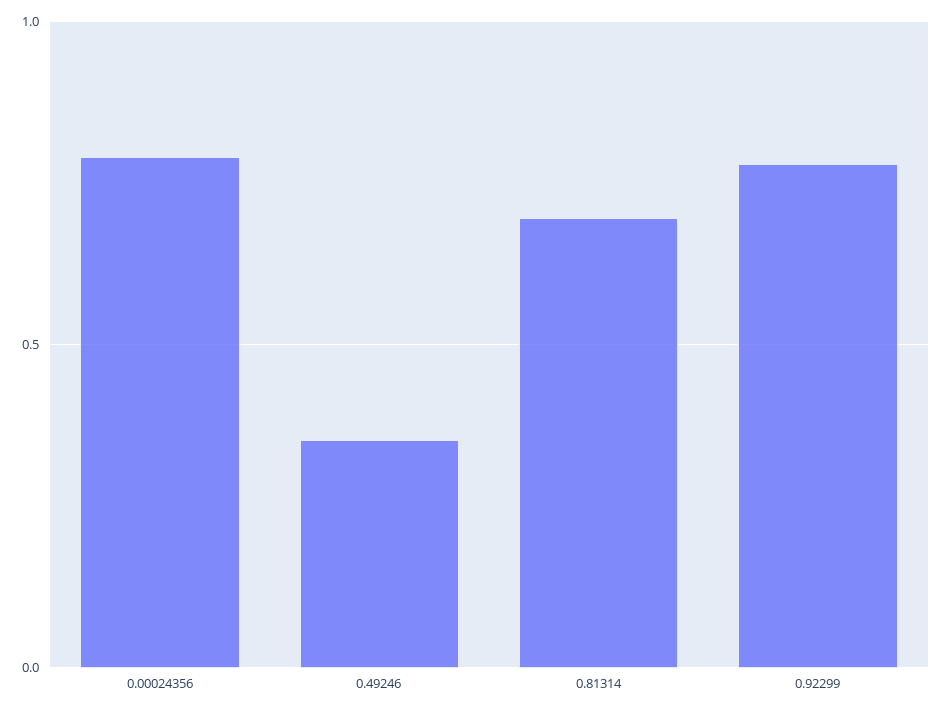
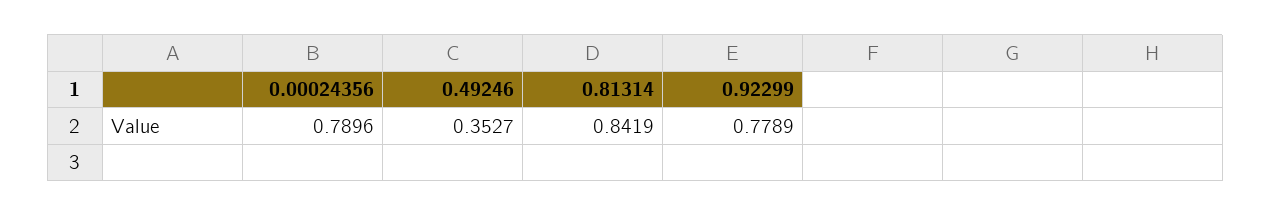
0.81314: 0.7 -> 0.8419

